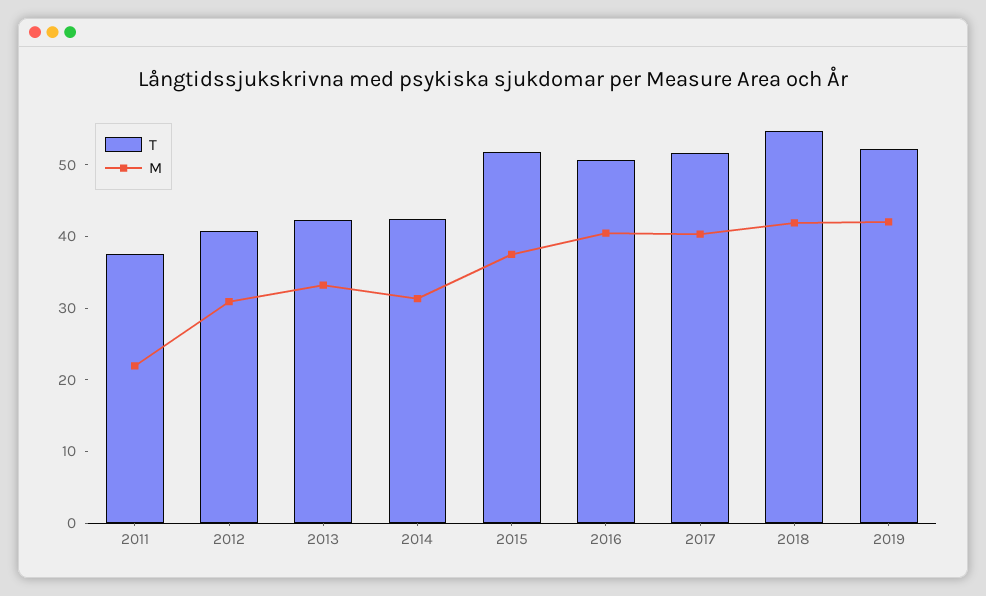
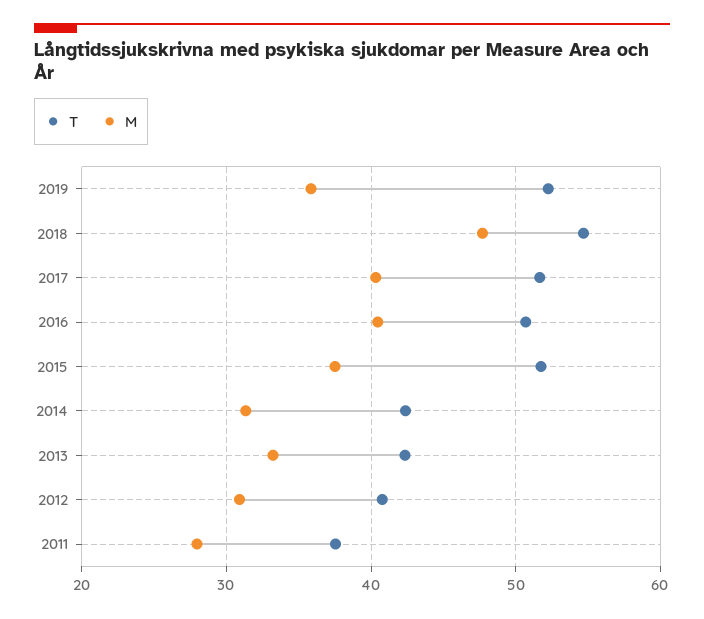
M, 2011: 22 -> 28
M, 2018: 42 -> 48
M, 2019: 42 -> 36

